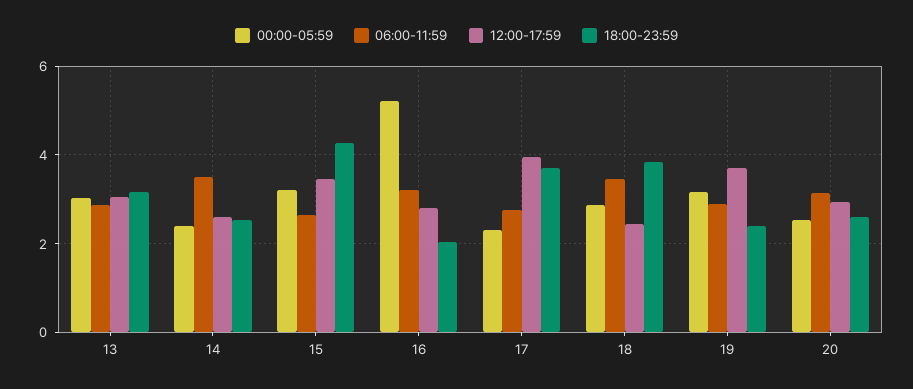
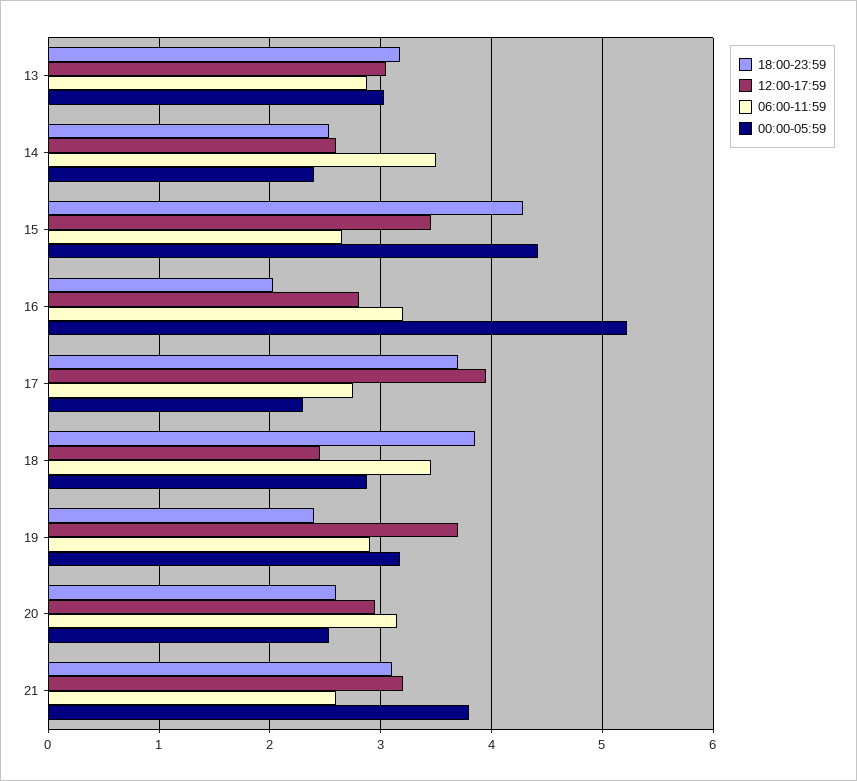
00:00-05:59, 15: 3.2 -> 4.4
18:00-23:59, 21: none -> 3.1
12:00-17:59, 21: none -> 3.2
06:00-11:59, 21: none -> 2.6
00:00-05:59, 21: none -> 3.8

